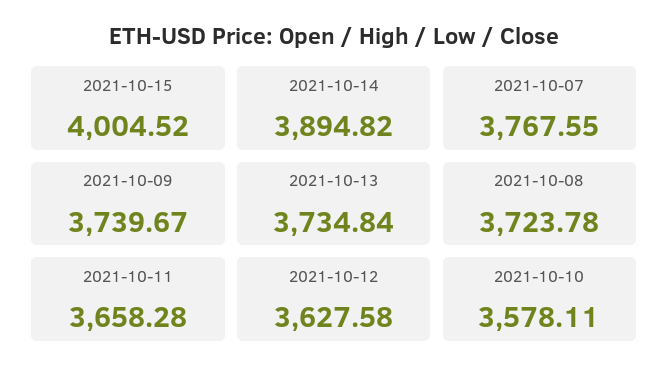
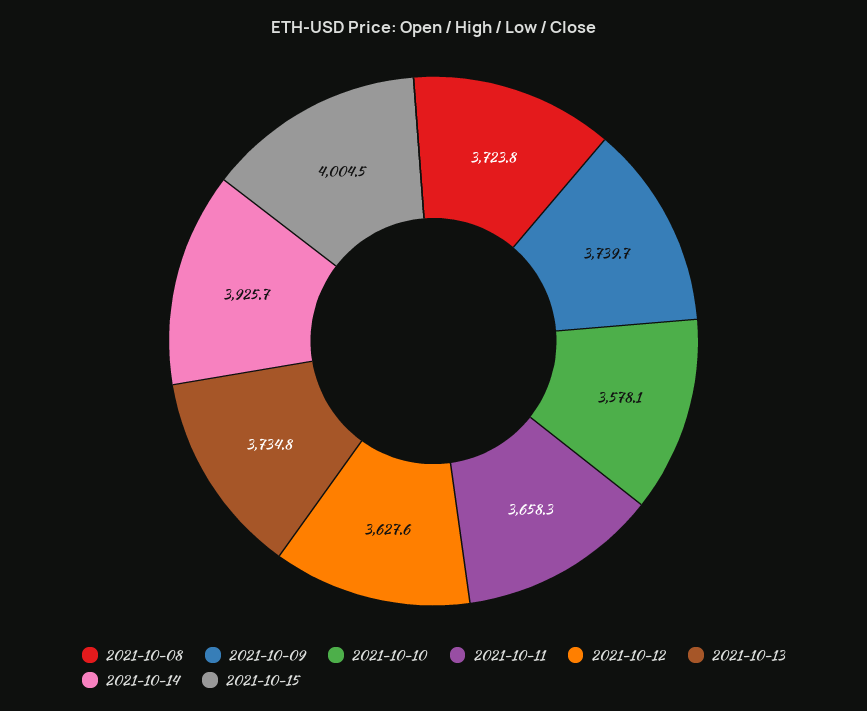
2021-10-14: 3894.82 -> 3925.7
2021-10-07: 3767.55 -> none

